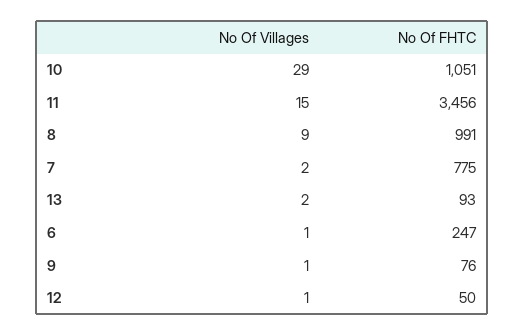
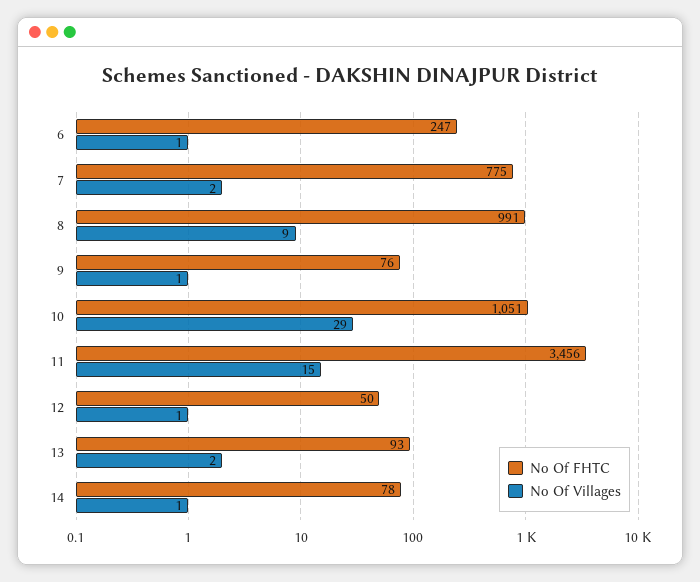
No Of FHTC, 14: none -> 78
No Of Villages, 14: none -> 1

